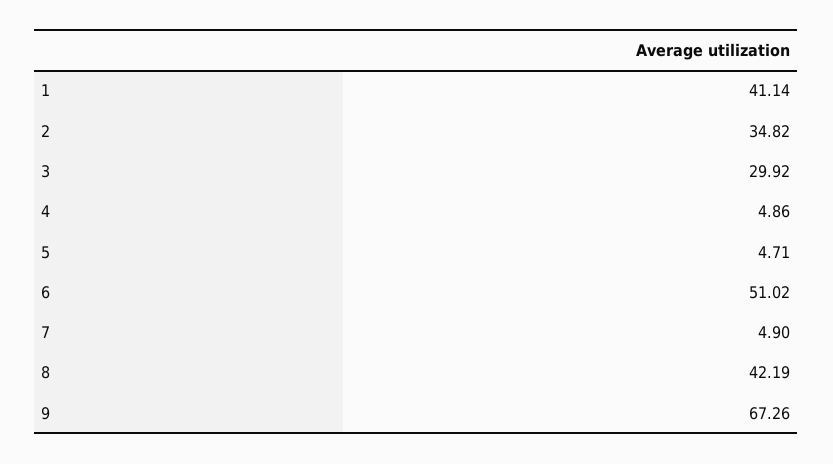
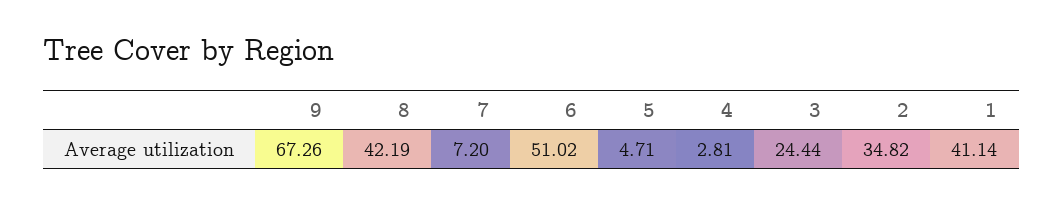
3: 29.92 -> 24.44
4: 4.86 -> 2.81
7: 4.9 -> 7.2

